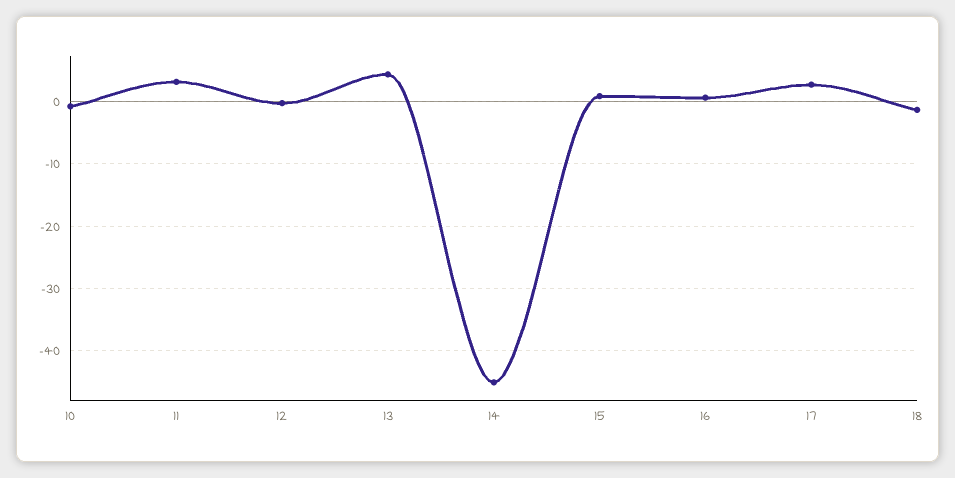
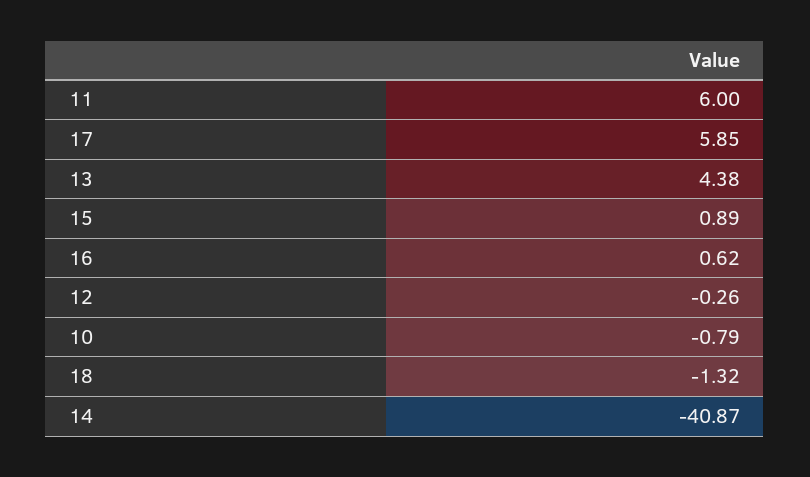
11: 3 -> 6
14: -45 -> -40.87
17: 3 -> 5.85

